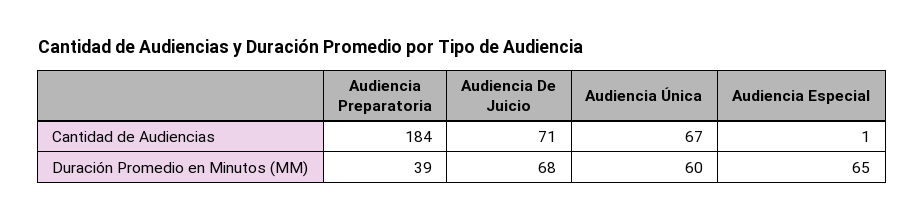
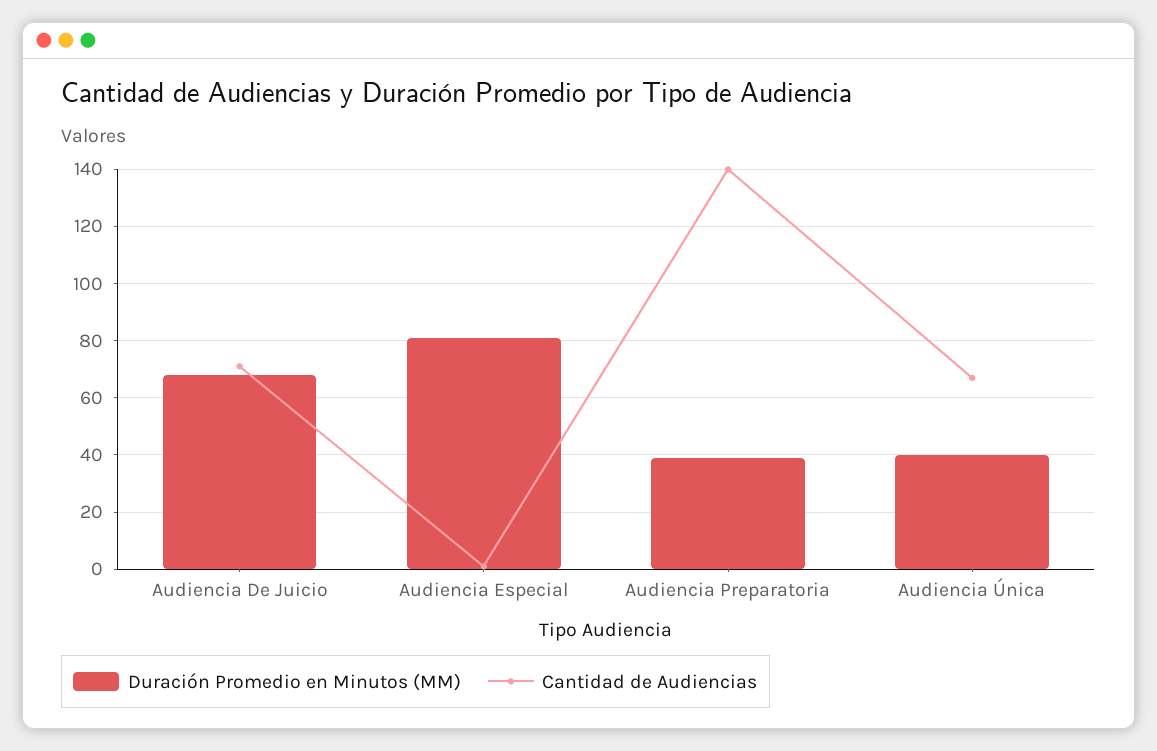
Cantidad de Audiencias, Audiencia Preparatoria: 184 -> 140
Duración Promedio en Minutos (MM), Audiencia Única: 60 -> 40
Duración Promedio en Minutos (MM), Audiencia Especial: 65 -> 80

